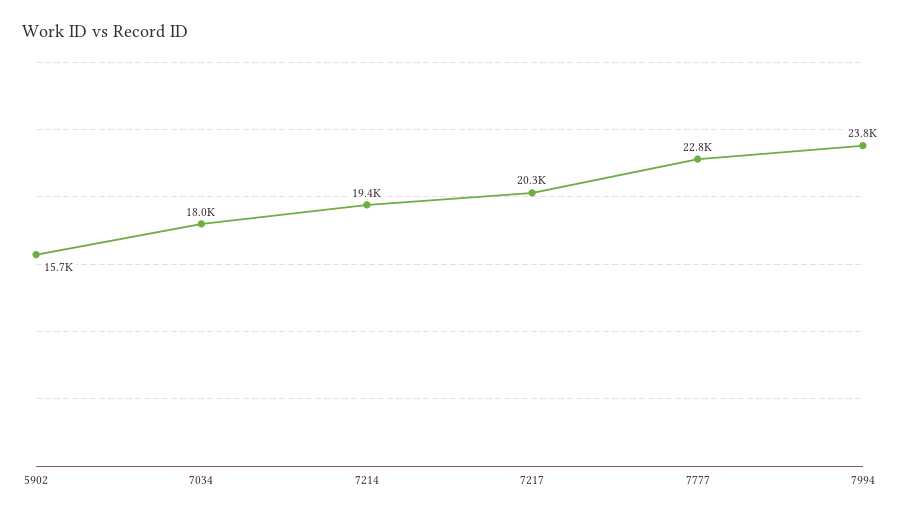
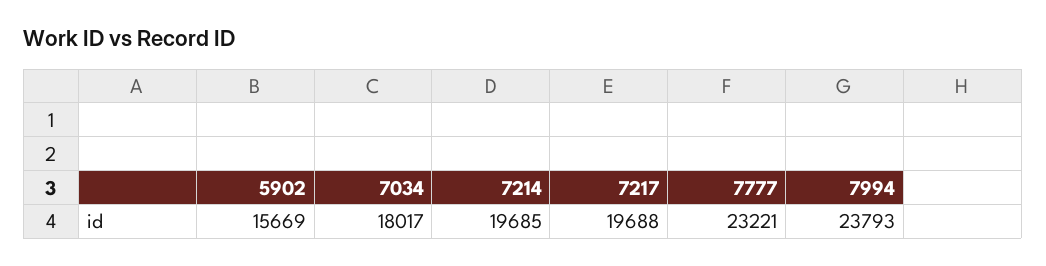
7214: 19400 -> 19685
7217: 20300 -> 19688
7777: 22800 -> 23221

